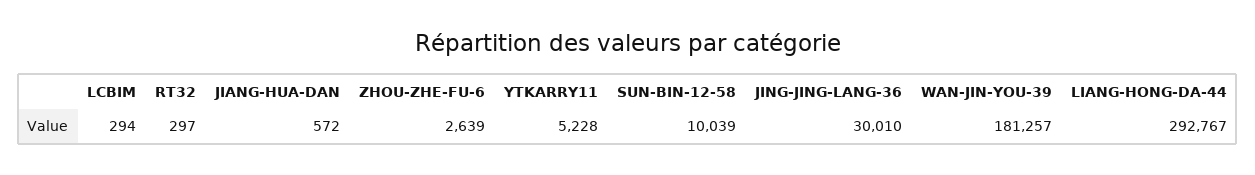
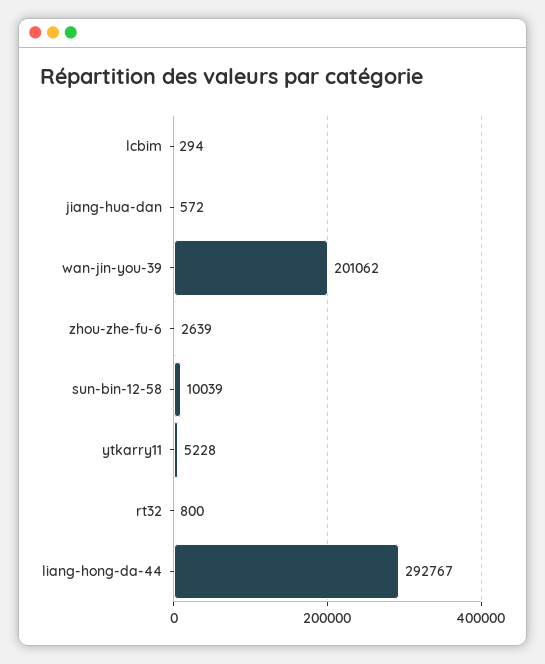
RT32: 297 -> 800
JING-JING-LANG-36: 30010 -> none
WAN-JIN-YOU-39: 181257 -> 201062

